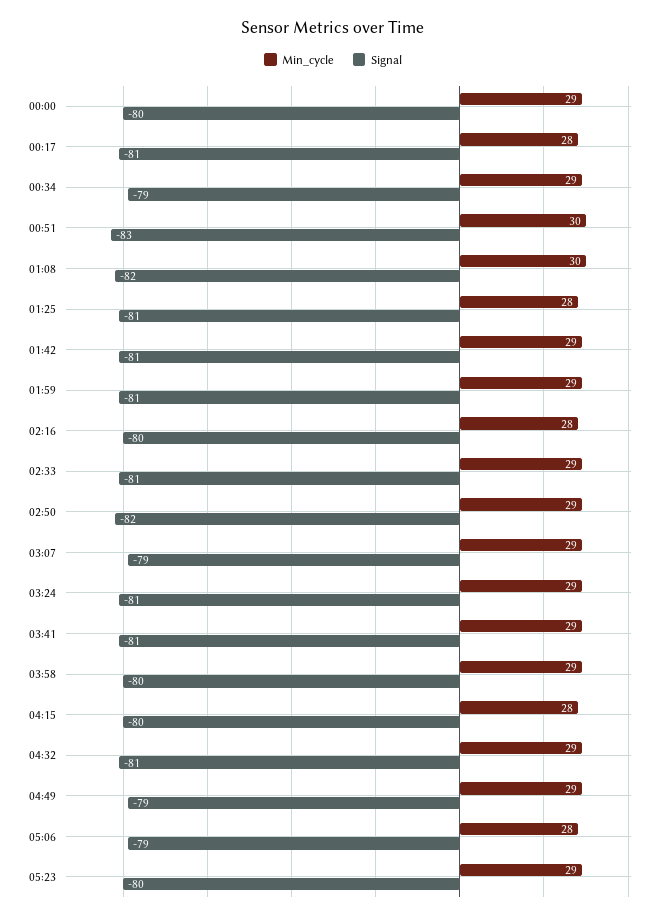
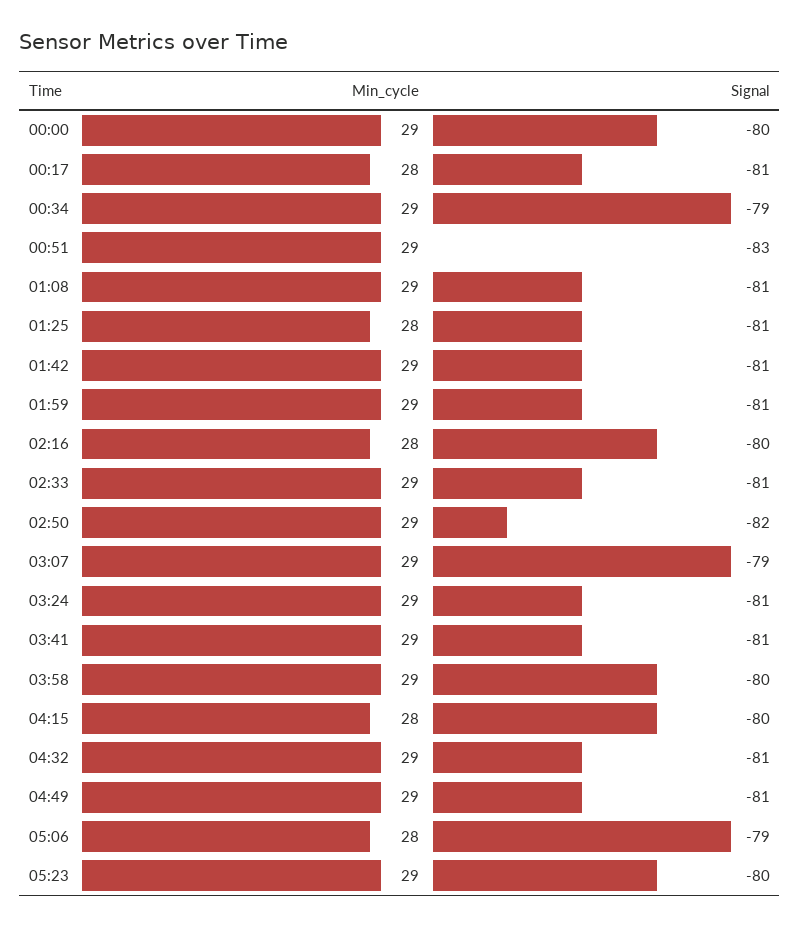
Min_cycle, 00:51: 30 -> 29
Min_cycle, 01:08: 30 -> 29
Signal, 01:08: -82 -> -81
Signal, 04:49: -79 -> -81

